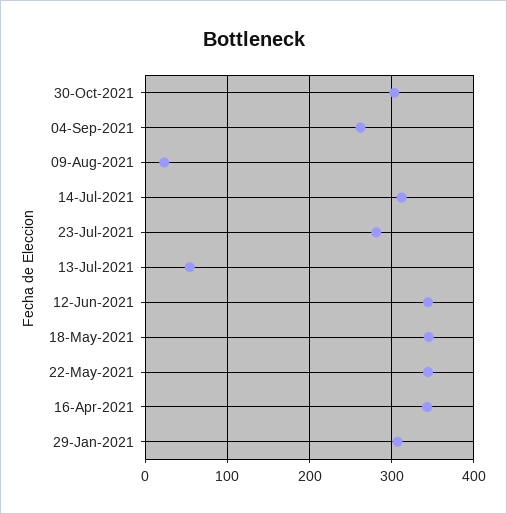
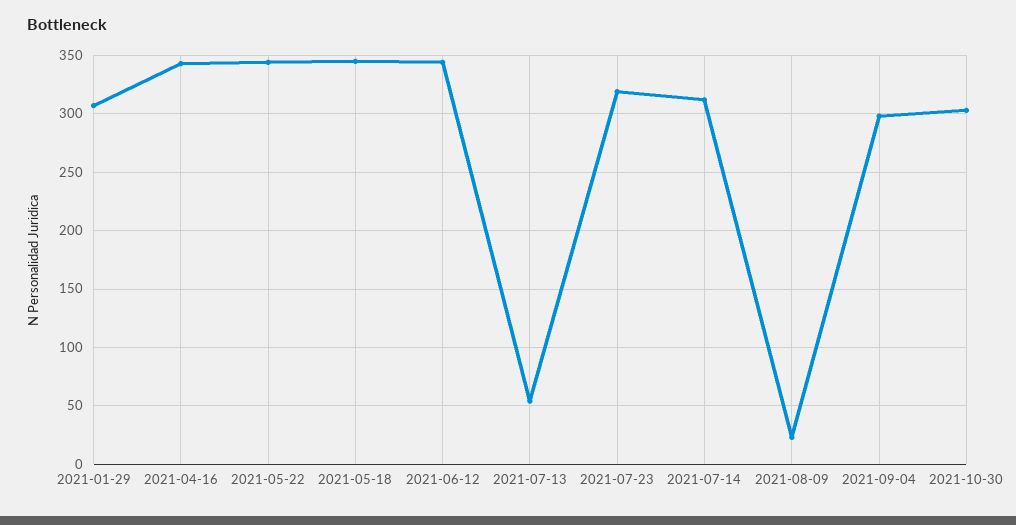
04-Sep-2021: 260 -> 300
23-Jul-2021: 280 -> 320

